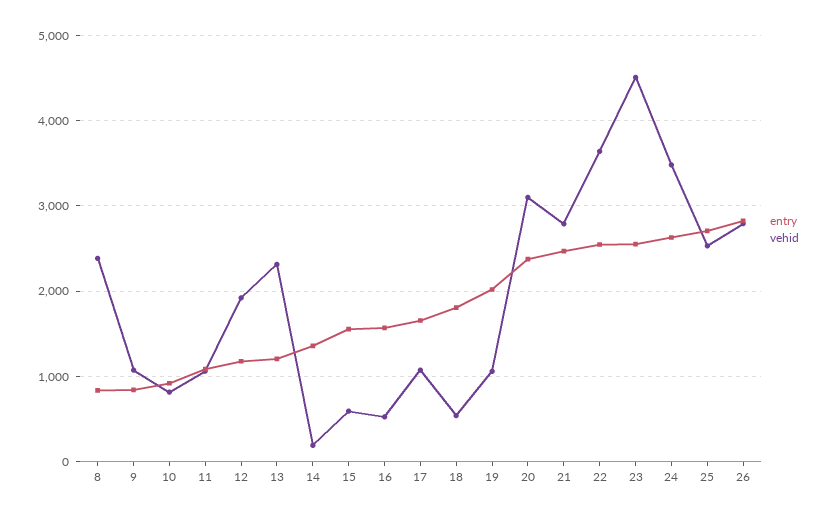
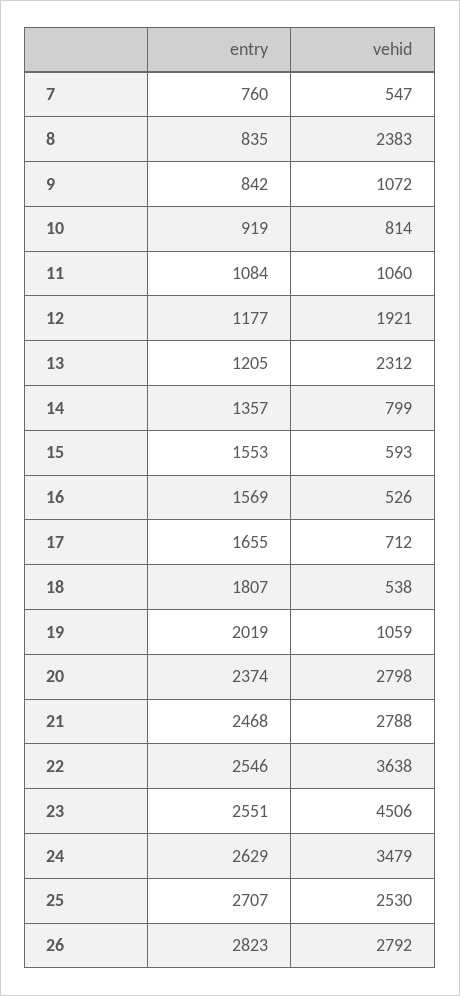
vehid, 14: 200 -> 799
vehid, 17: 1100 -> 712
vehid, 20: 3100 -> 2798
entry, 7: none -> 760
vehid, 7: none -> 547

